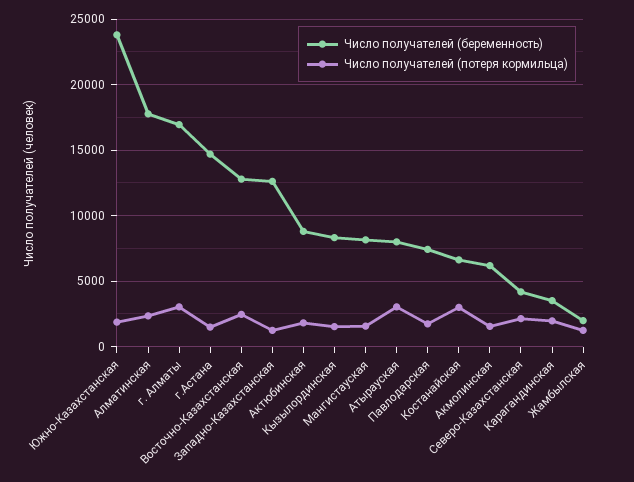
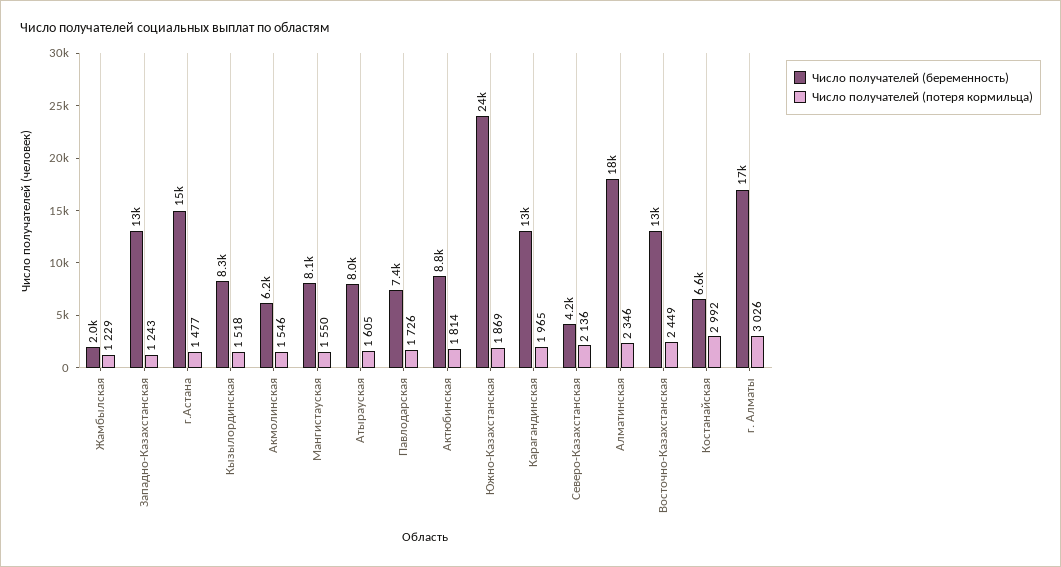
Число получателей (потеря кормильца), Атырауская: 3000 -> 1605
Число получателей (беременность), Карагандинская: 3500 -> 13000

